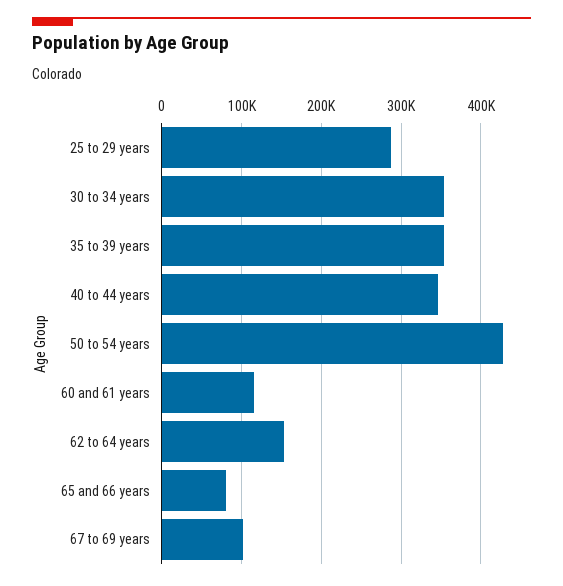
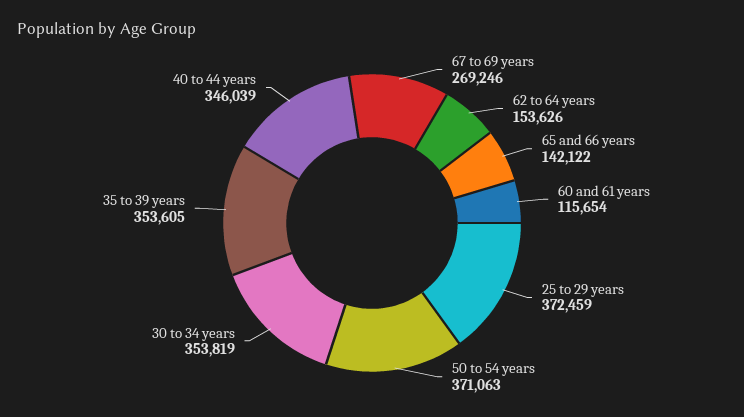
25 to 29 years: 290000 -> 372459
50 to 54 years: 430000 -> 371063
65 and 66 years: 80000 -> 142122
67 to 69 years: 100000 -> 269246

